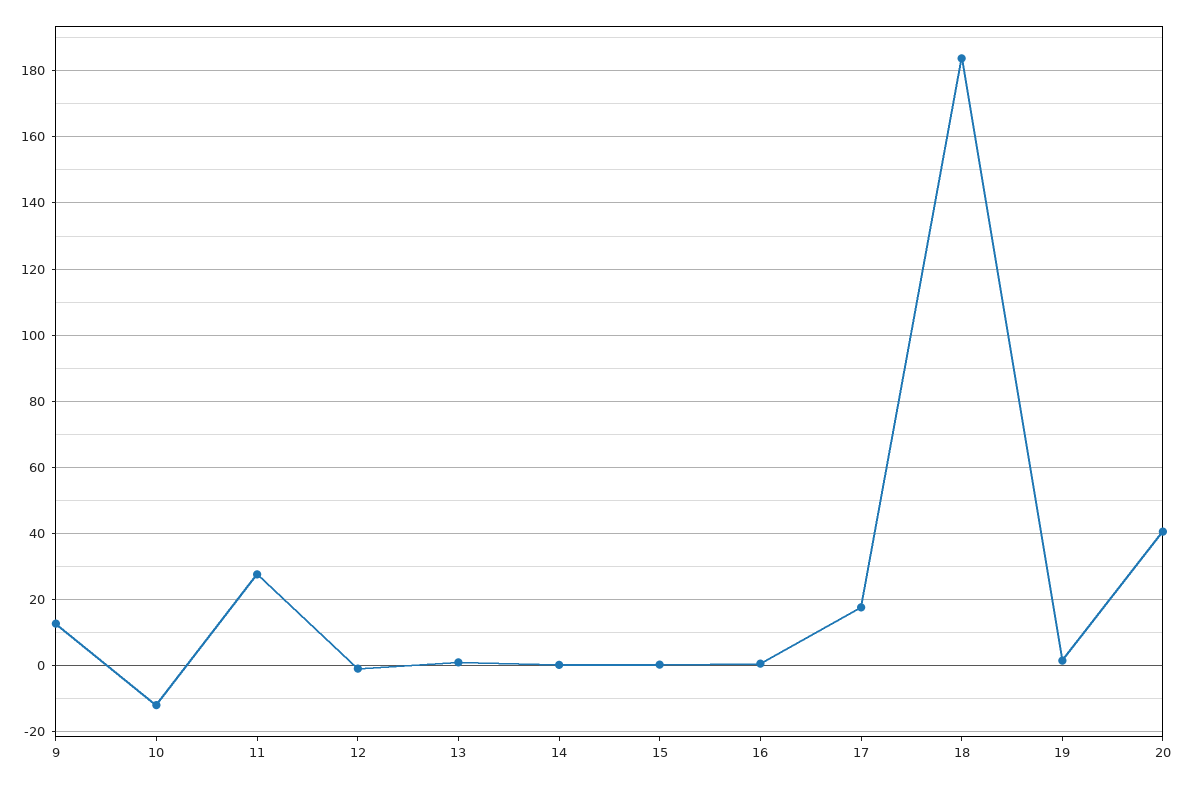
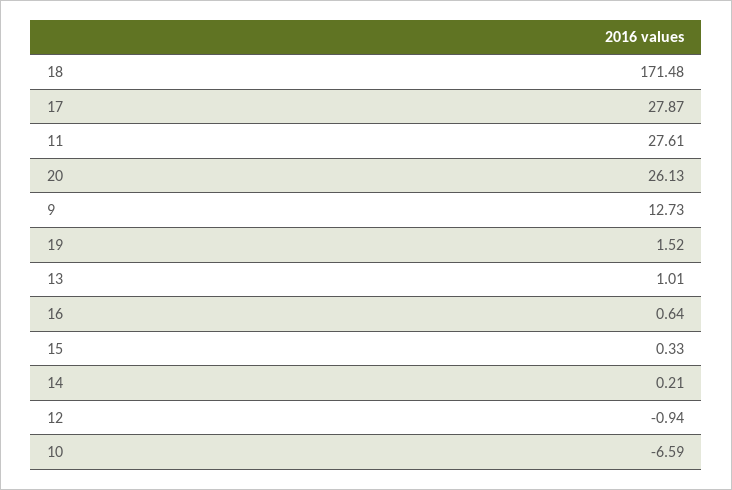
10: -12 -> -6.59
17: 18 -> 27.87
18: 184 -> 171.48
20: 40 -> 26.13

